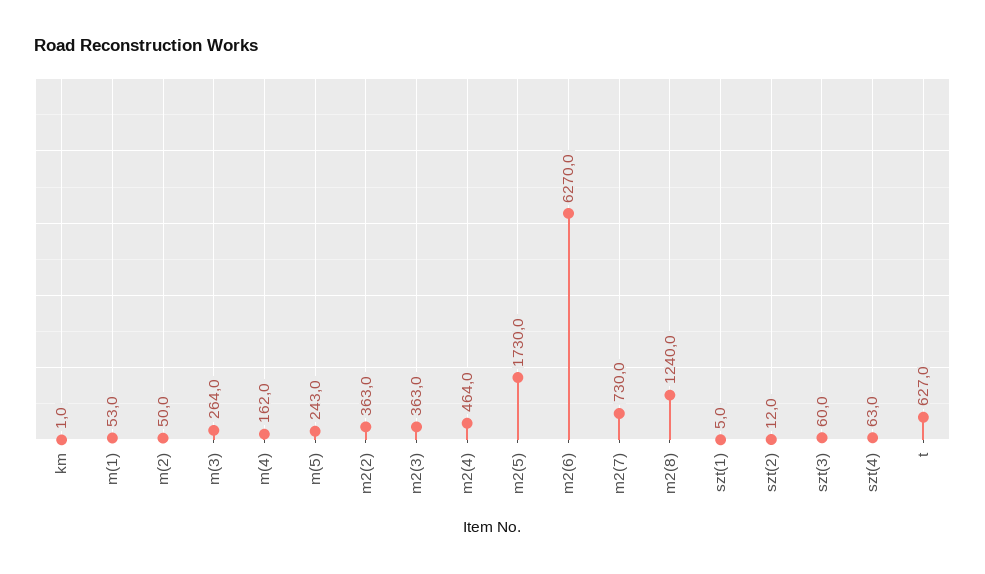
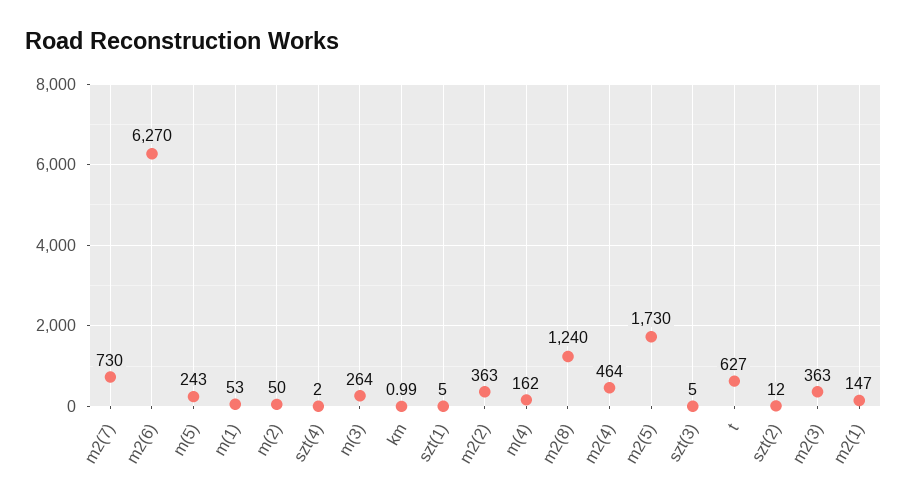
szt(3): 60 -> 5
szt(4): 63 -> 2
m2(1): none -> 147

